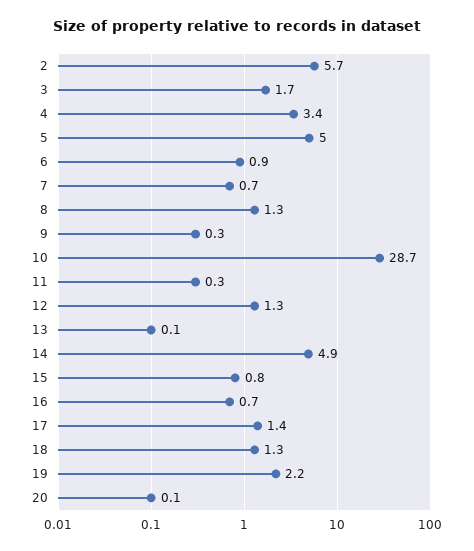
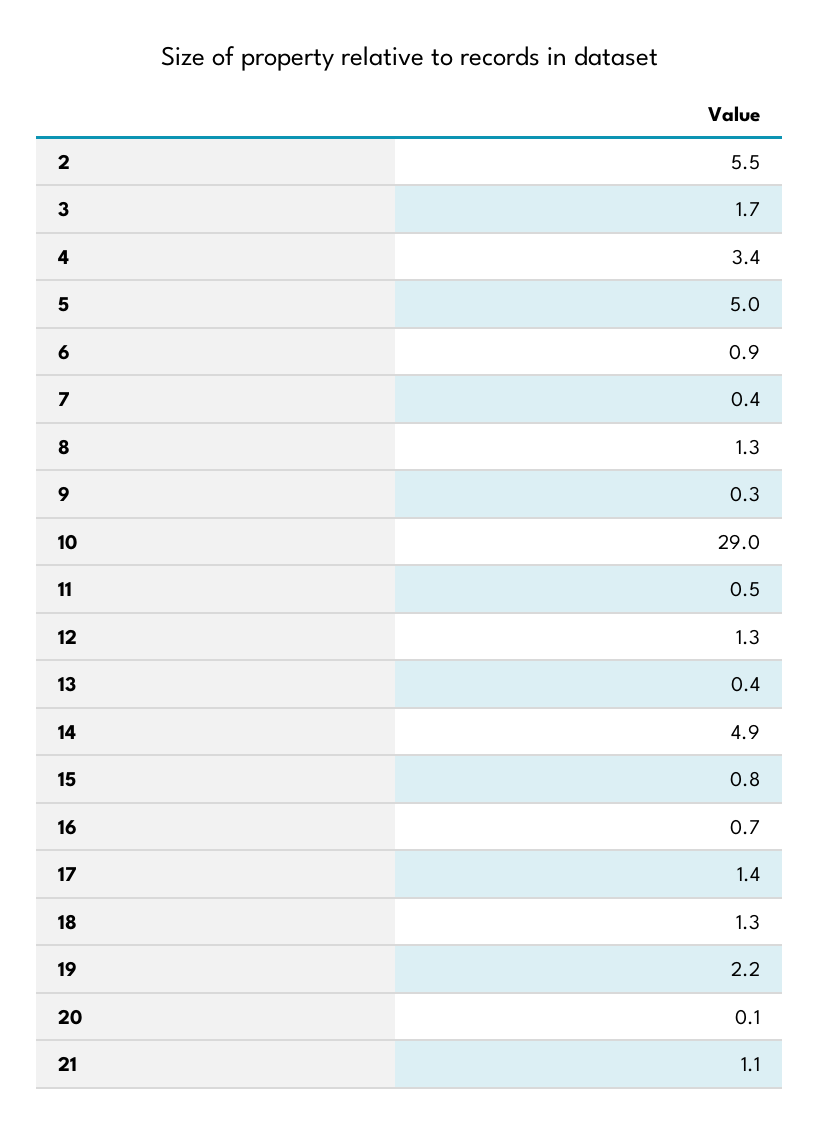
2: 5.7 -> 5.5
7: 0.7 -> 0.4
10: 28.7 -> 29
11: 0.3 -> 0.5
13: 0.1 -> 0.4
21: none -> 1.1

